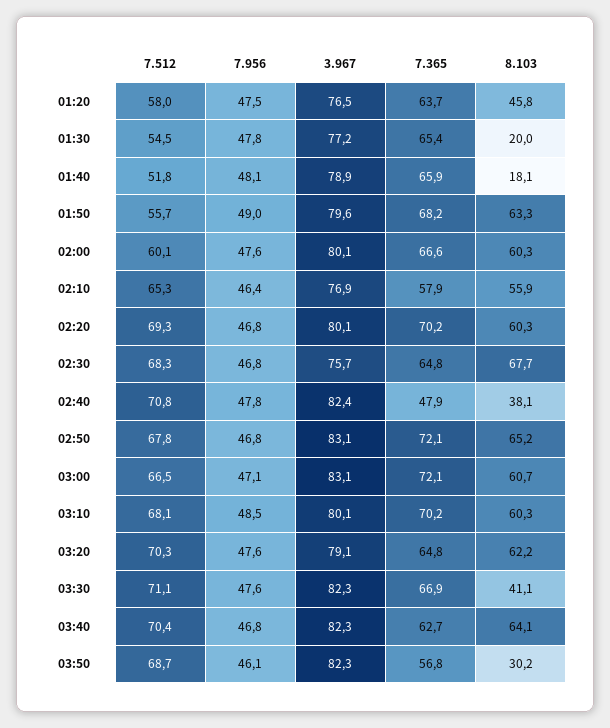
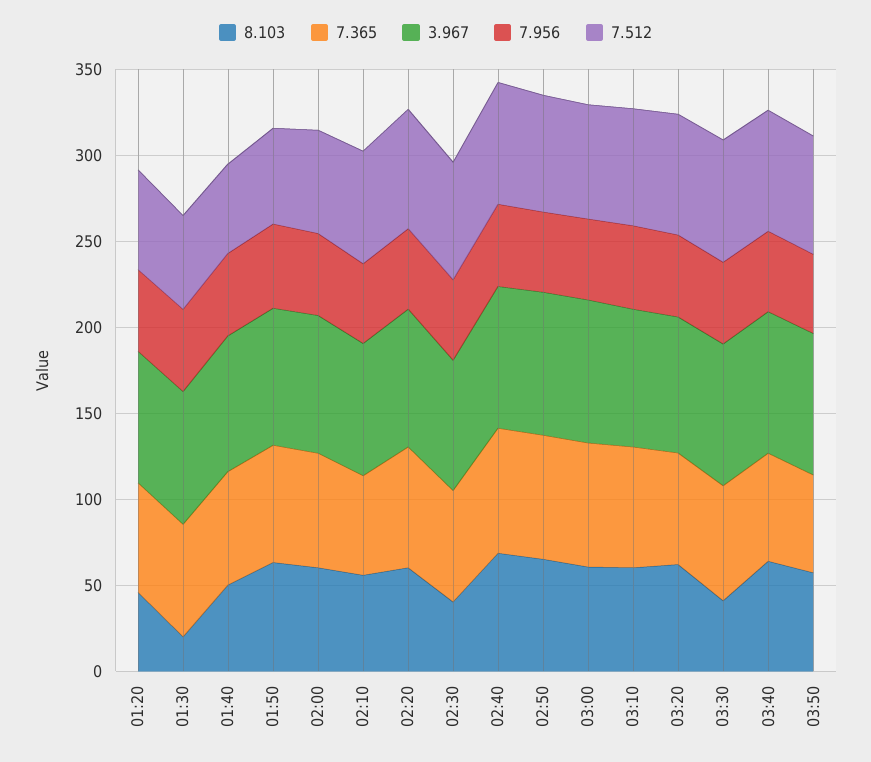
8.103, 01:40: 18.1 -> 50
8.103, 02:30: 67.7 -> 40
7.365, 02:40: 47.9 -> 70
8.103, 02:40: 38.1 -> 70
8.103, 03:50: 30.2 -> 60

